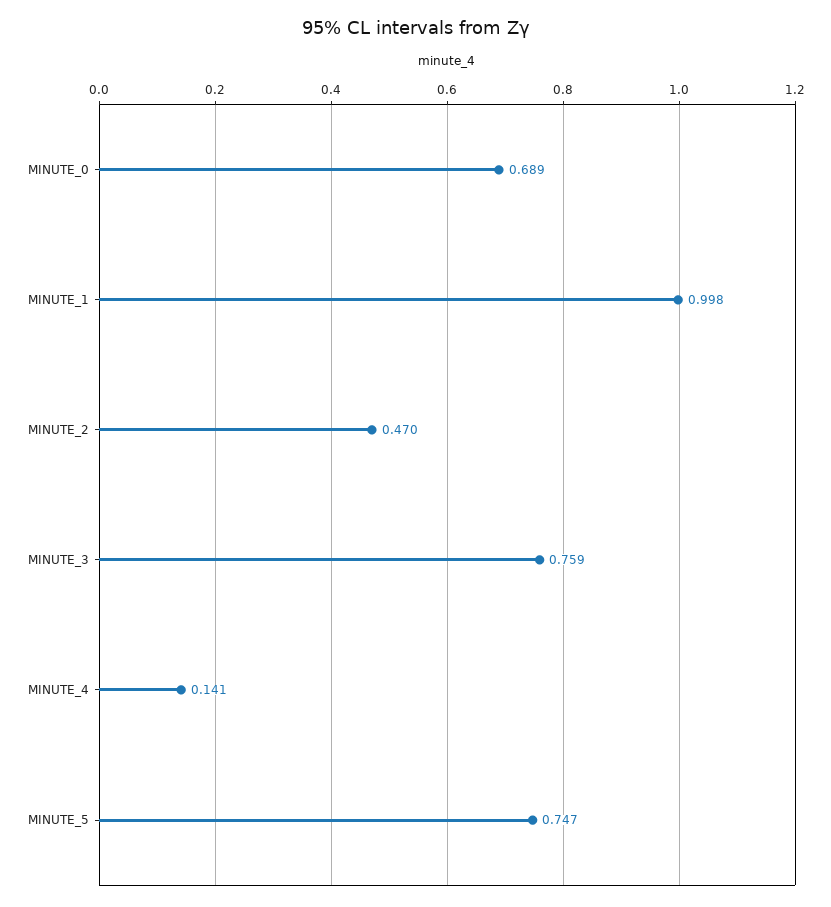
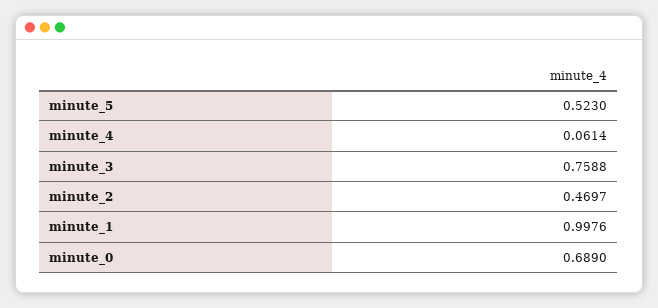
MINUTE_4: 0.141 -> 0.0614
MINUTE_5: 0.747 -> 0.523

